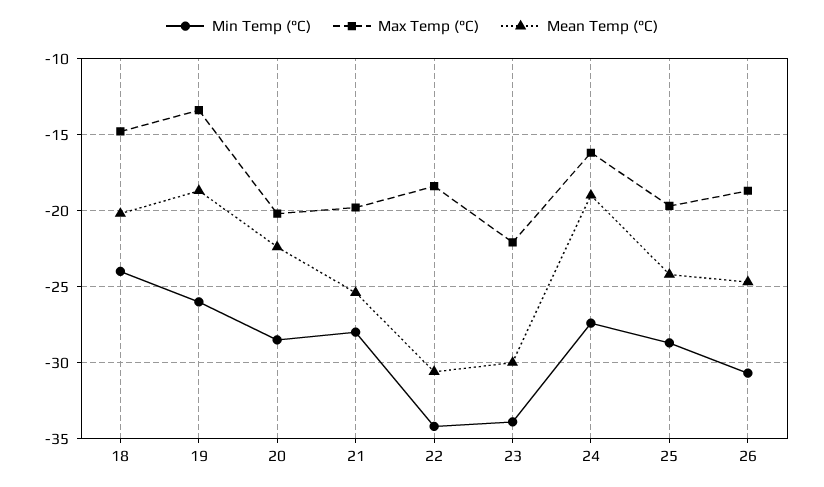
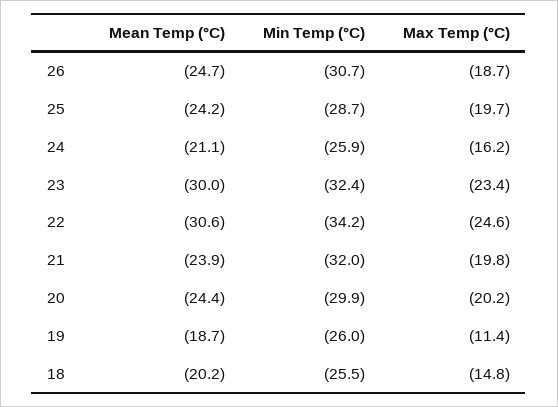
Min Temp (°C), 18: -24 -> -25.5
Max Temp (°C), 19: -13.5 -> -11.4
Min Temp (°C), 20: -28.5 -> -29.9
Mean Temp (°C), 20: -22.5 -> -24.4
Min Temp (°C), 21: -28 -> -32
Mean Temp (°C), 21: -25.5 -> -23.9
Max Temp (°C), 22: -18.5 -> -24.6
Min Temp (°C), 23: -34 -> -32.4
Max Temp (°C), 23: -22 -> -23.4
Min Temp (°C), 24: -27.5 -> -25.9
Mean Temp (°C), 24: -19 -> -21.1

